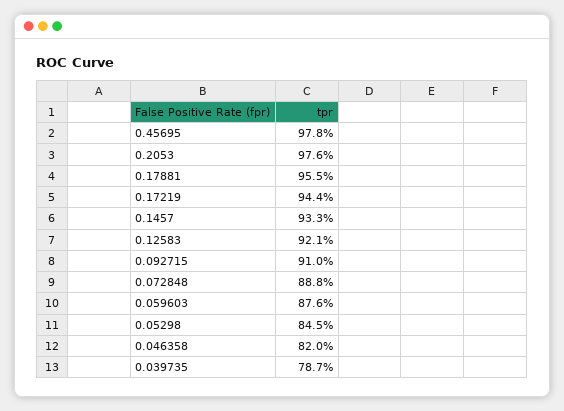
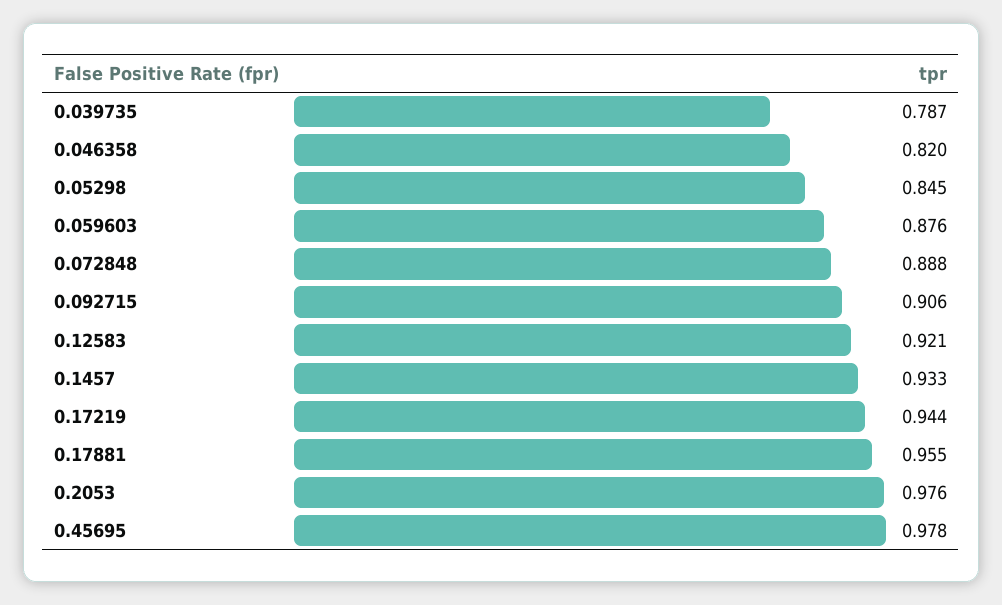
0.092715: 0.91 -> 0.906

